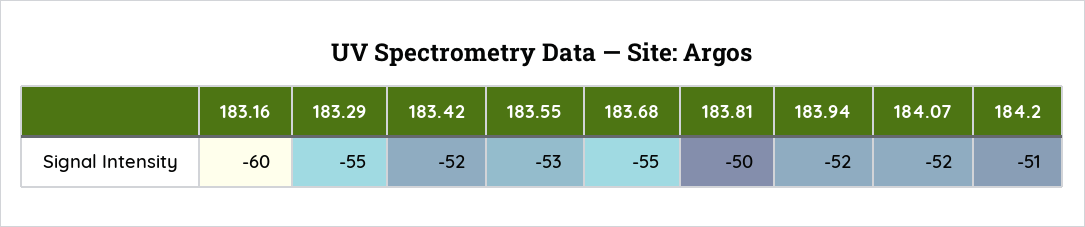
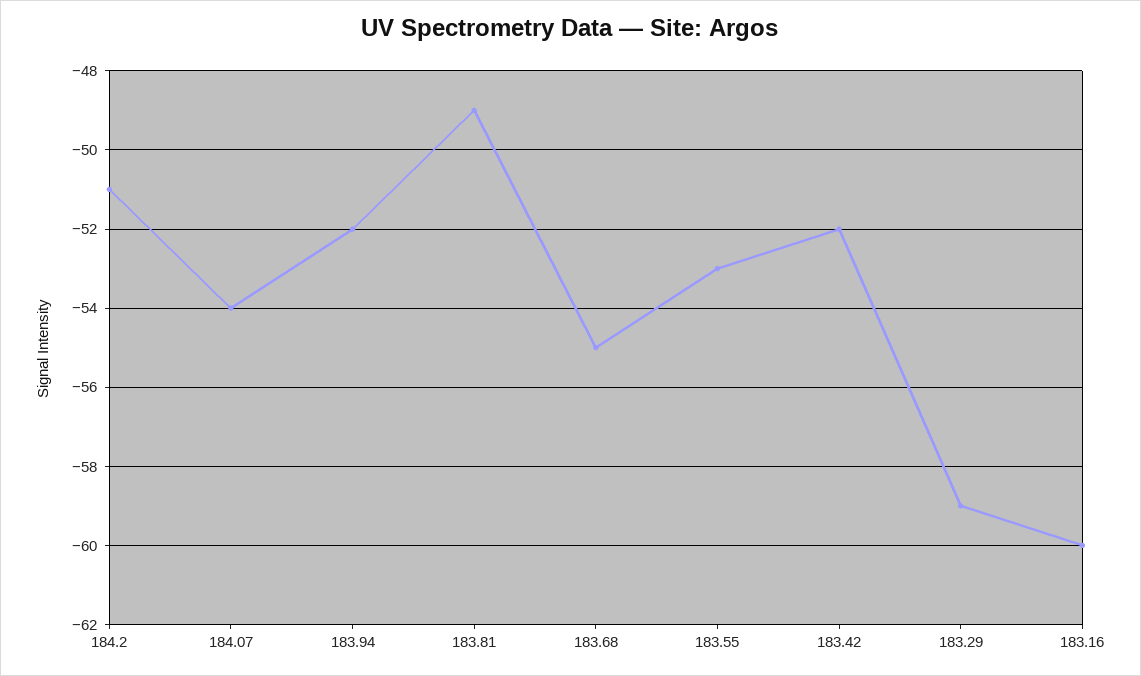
183.29: -55 -> -59
183.81: -50 -> -49
184.07: -52 -> -54

